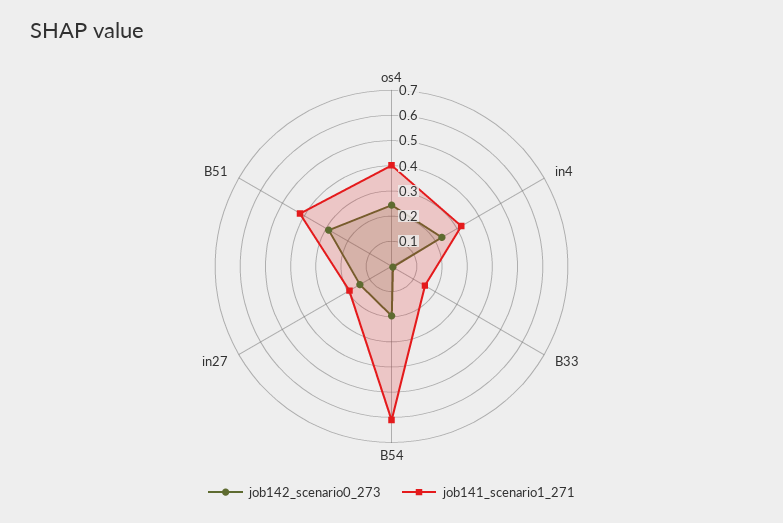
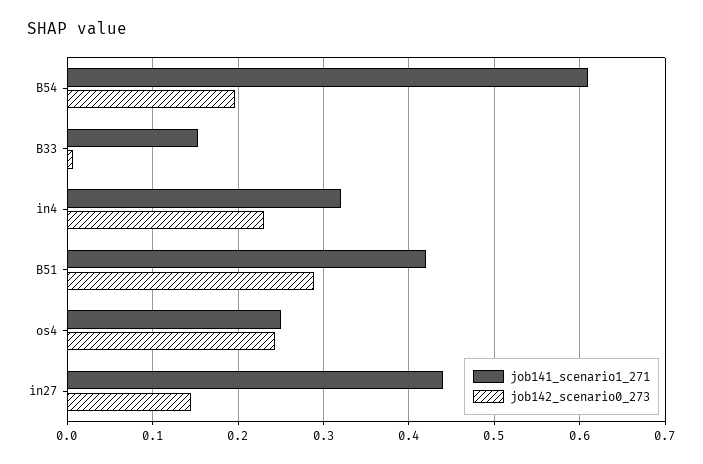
job141_scenario1_271, os4: 0.4 -> 0.25
job141_scenario1_271, in27: 0.2 -> 0.44

